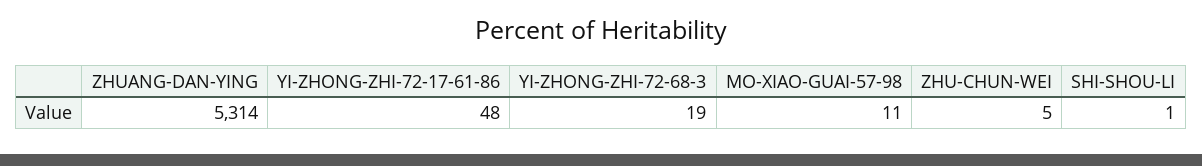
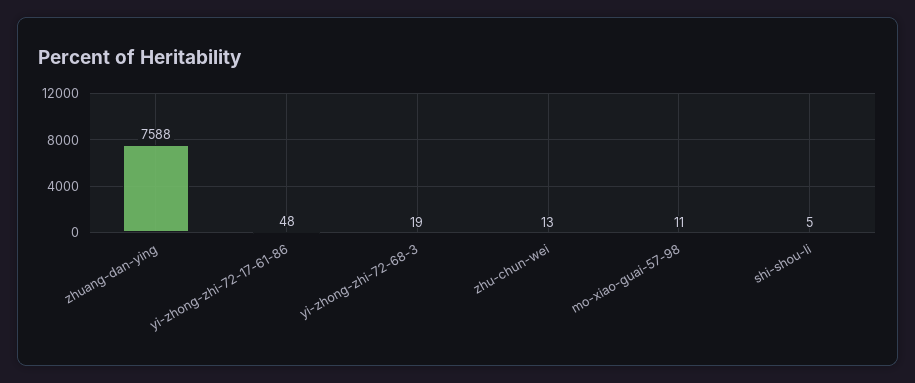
ZHUANG-DAN-YING: 5314 -> 7588
ZHU-CHUN-WEI: 5 -> 13
SHI-SHOU-LI: 1 -> 5

